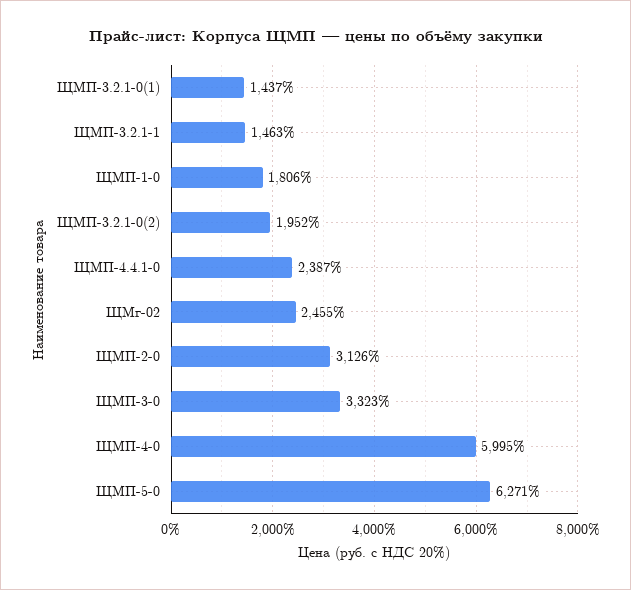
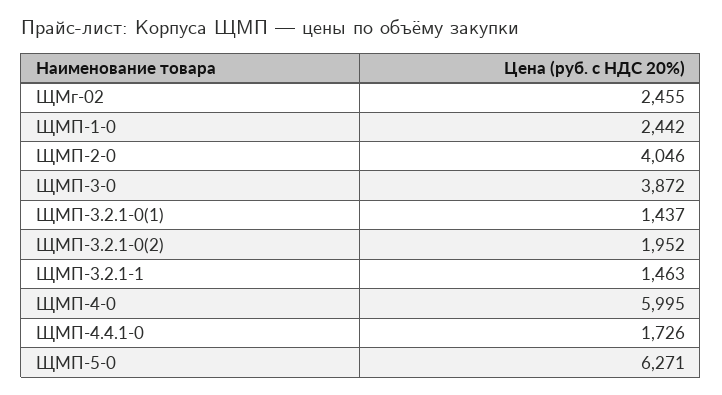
ЩМП-1-0: 1806 -> 2442
ЩМП-4.4.1-0: 2387 -> 1726
ЩМП-2-0: 3126 -> 4046
ЩМП-3-0: 3323 -> 3872

